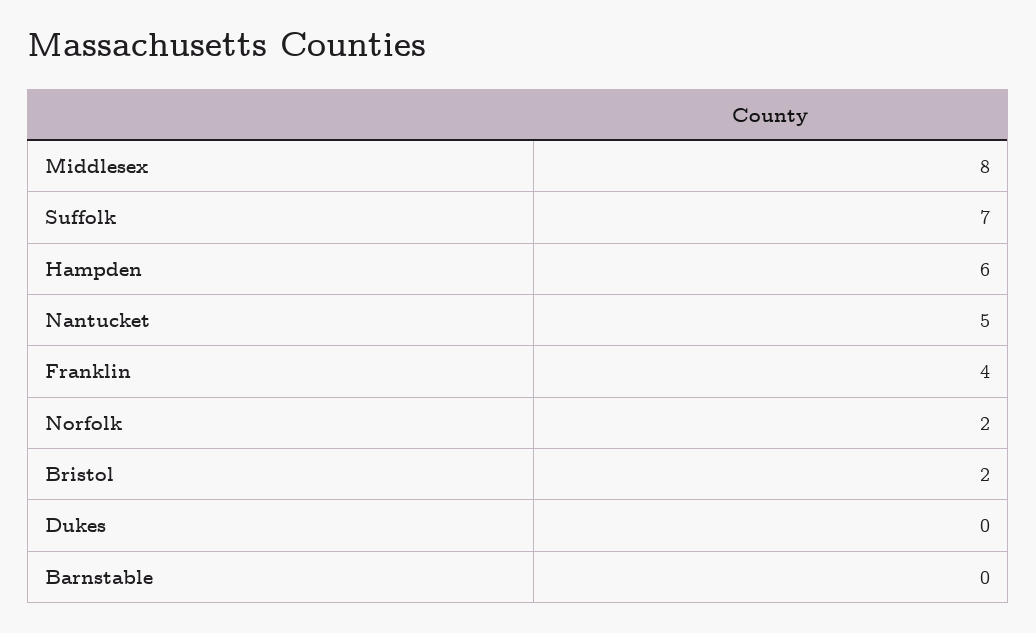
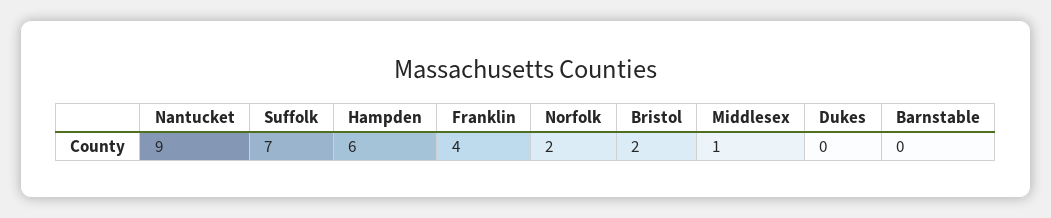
Middlesex: 8 -> 1
Nantucket: 5 -> 9

